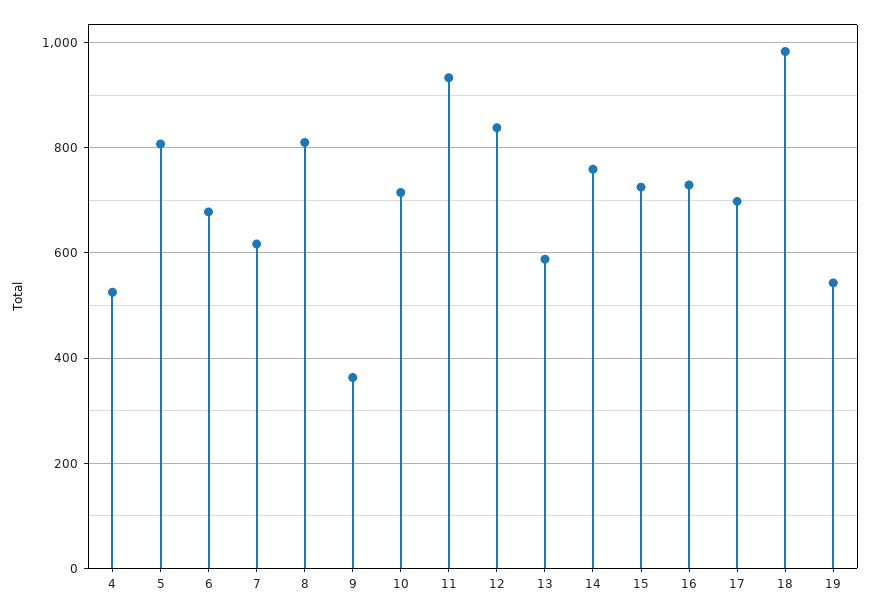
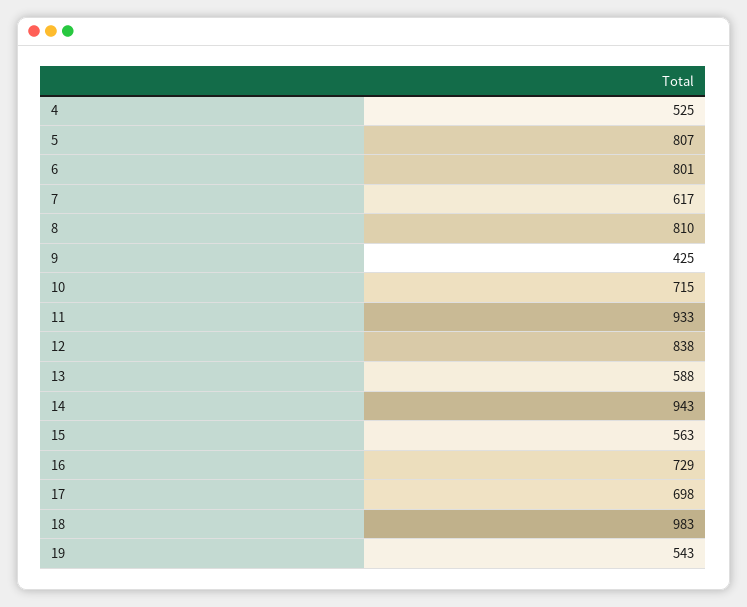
6: 680 -> 801
9: 360 -> 425
14: 760 -> 943
15: 720 -> 563

